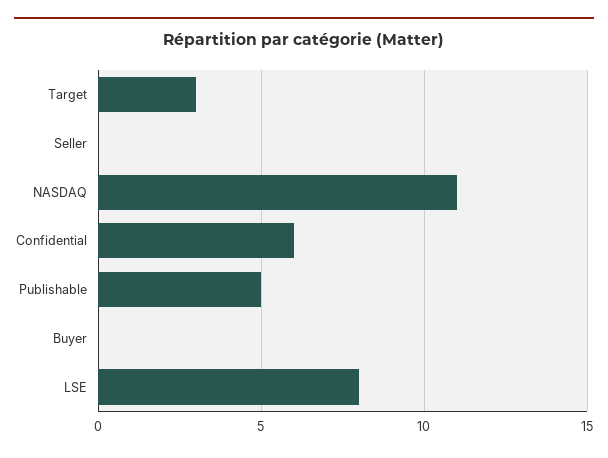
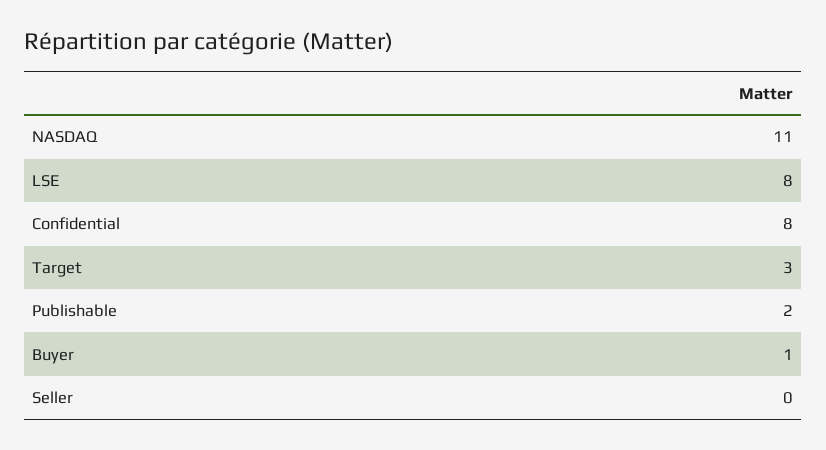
Confidential: 6 -> 8
Publishable: 5 -> 2
Buyer: 0 -> 1

